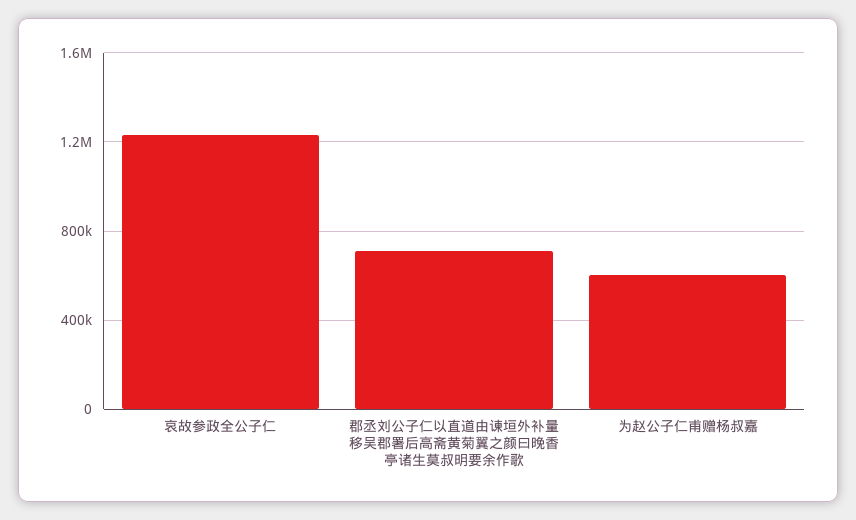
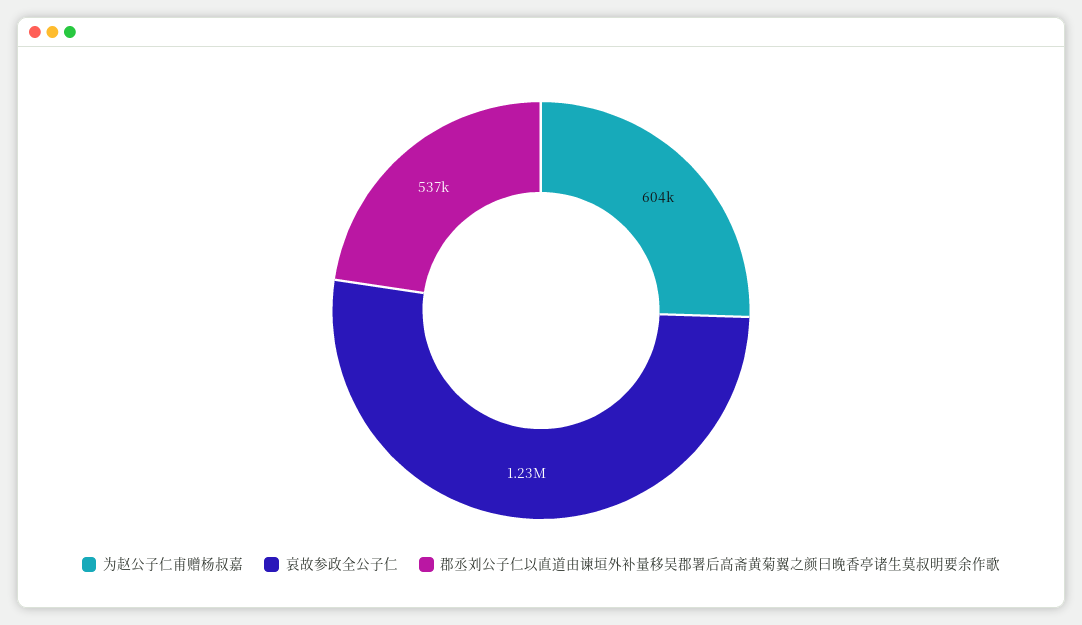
郡丞刘公子仁以直道由谏垣外补量移吴郡署后高斋黄菊翼之颜曰晚香亭诸生莫叔明要余作歌: 700000 -> 537000

